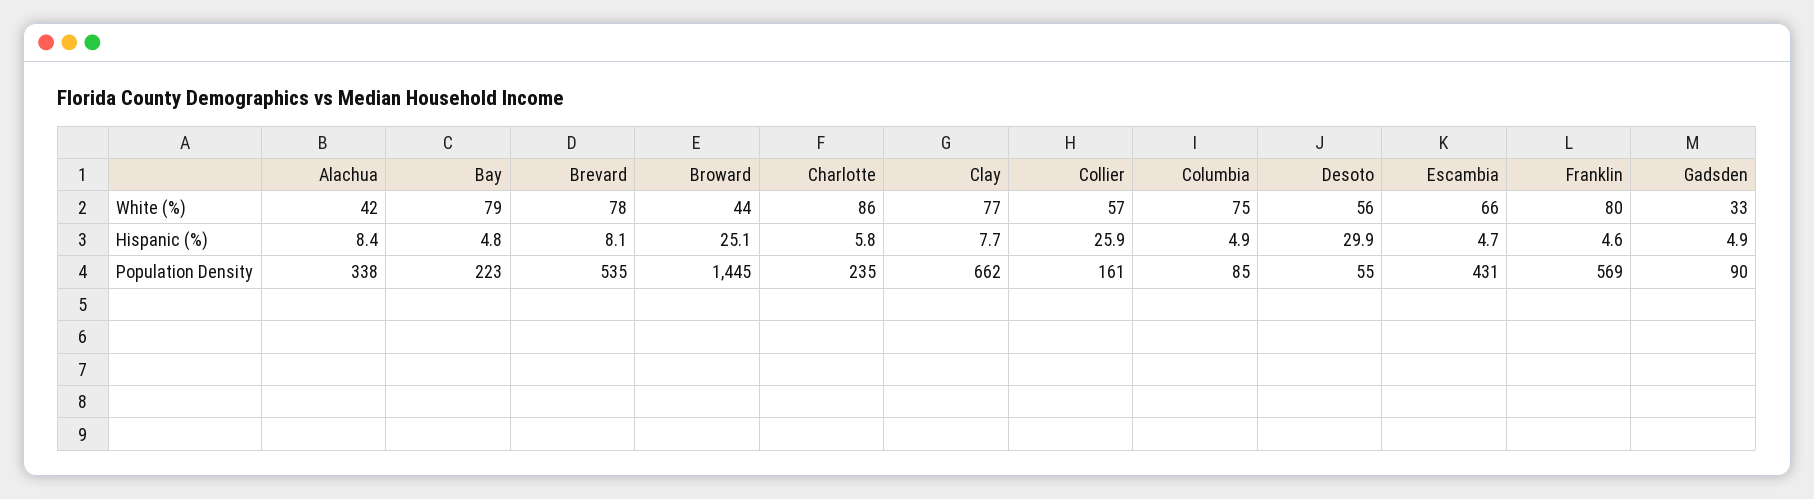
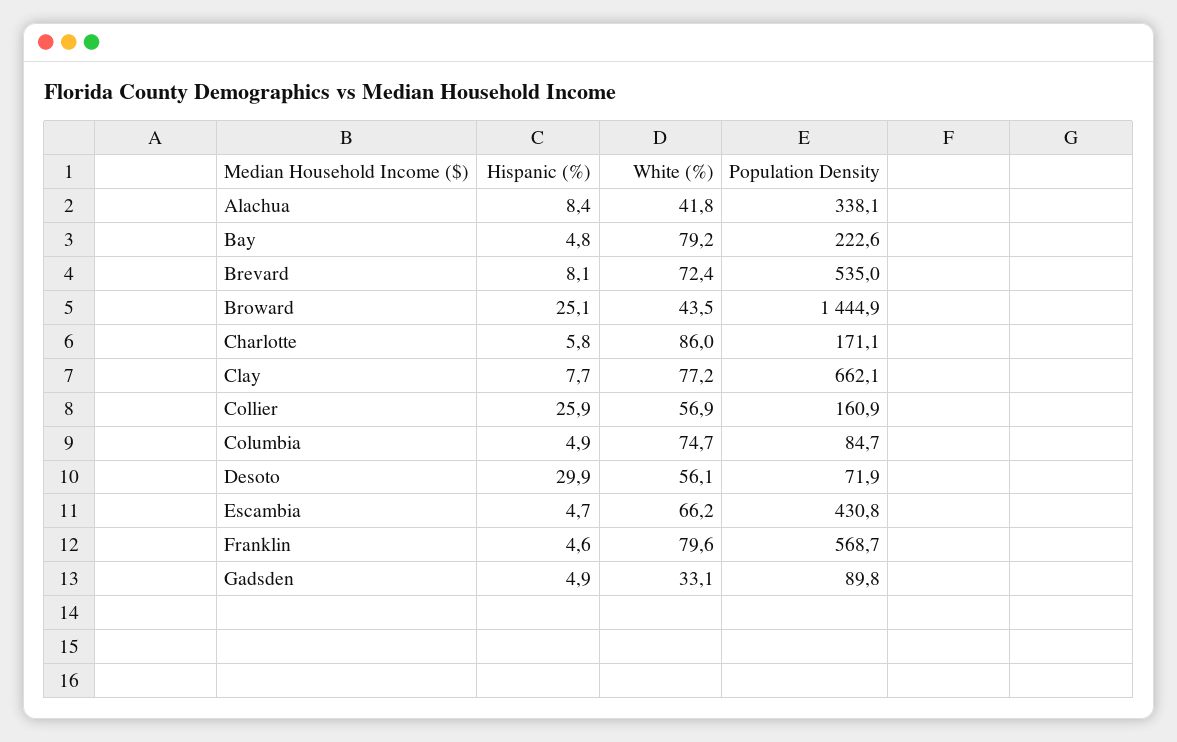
Brevard, White (%): 78 -> 72.4
Charlotte, Population Density: 235 -> 171.1
Desoto, Population Density: 55 -> 71.9

